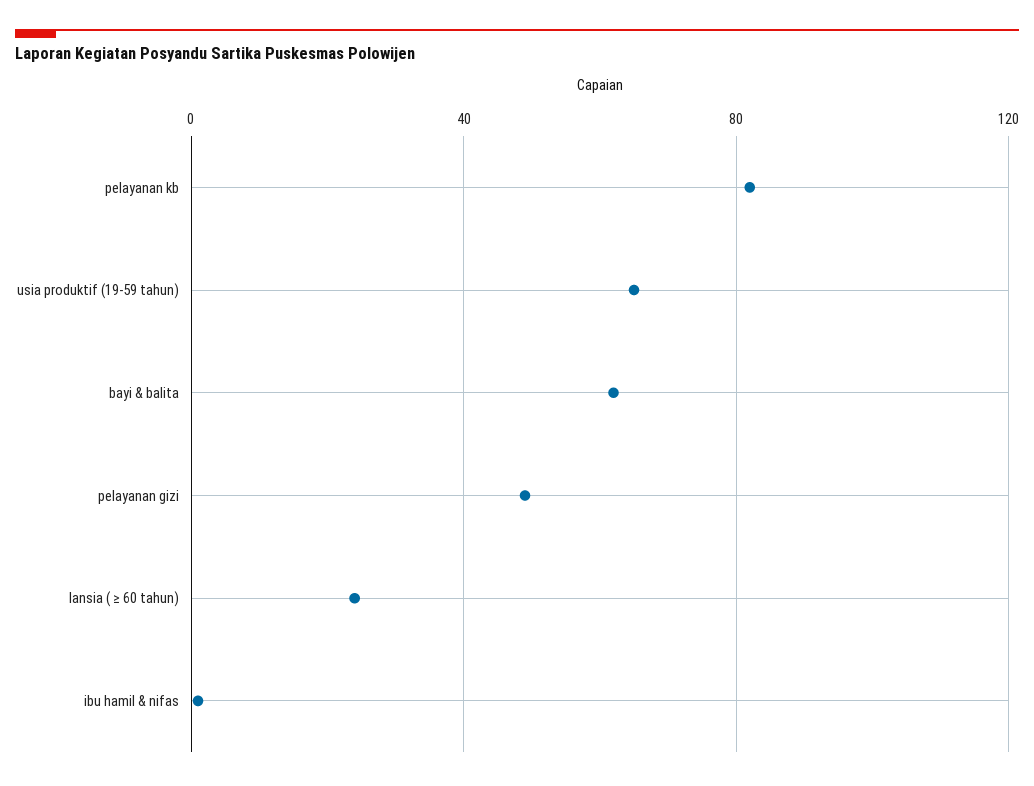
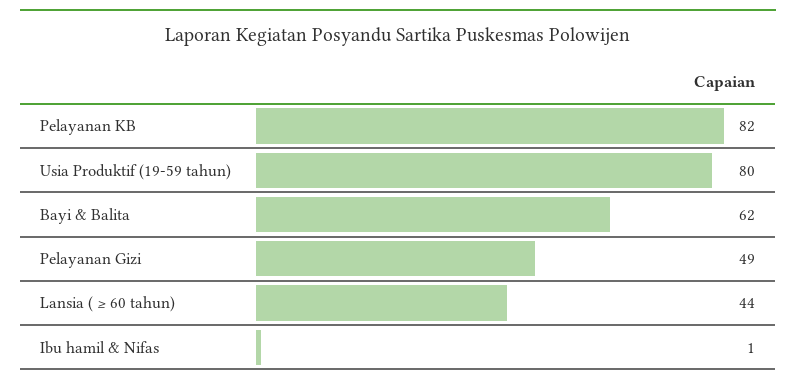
usia produktif (19-59 tahun): 65 -> 80
lansia ( ≥ 60 tahun): 25 -> 44

